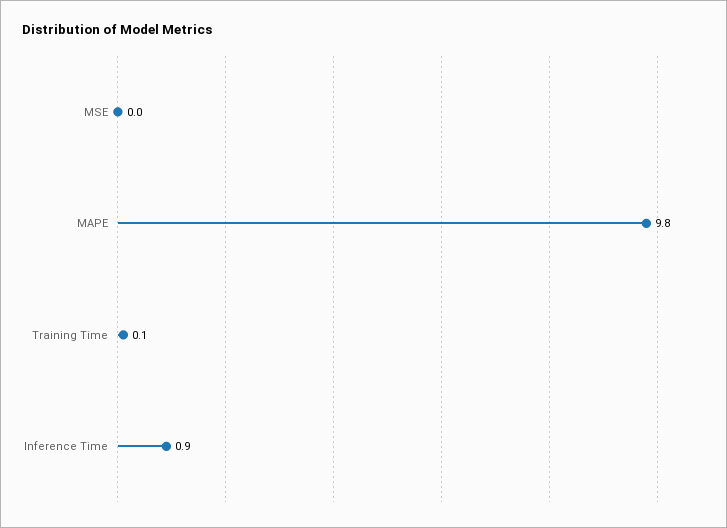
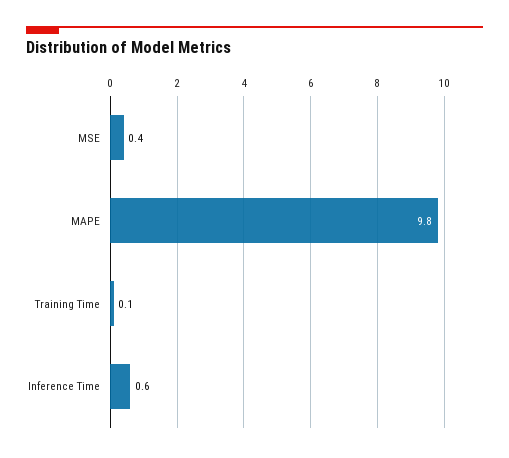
MSE: 0 -> 0.4
Inference Time: 0.9 -> 0.6

